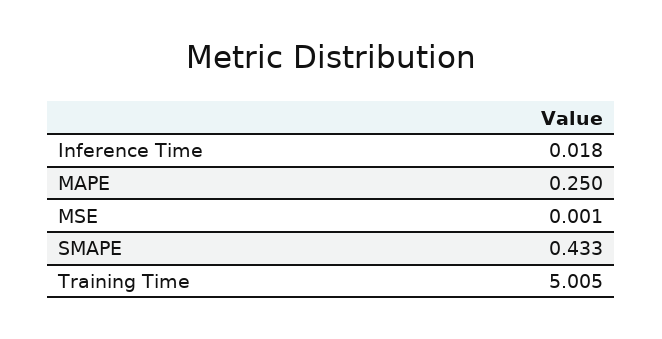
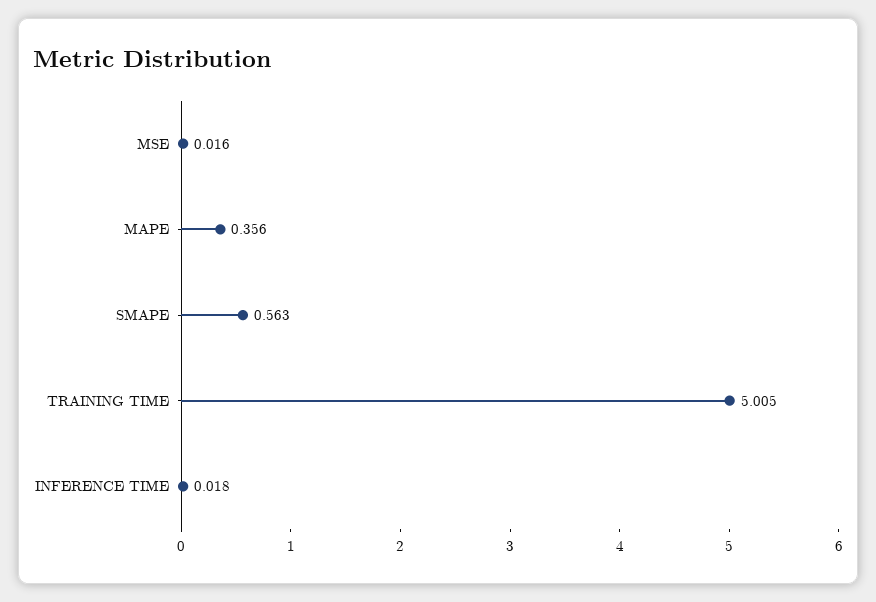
MAPE: 0.25 -> 0.356
MSE: 0.001 -> 0.016
SMAPE: 0.433 -> 0.563

